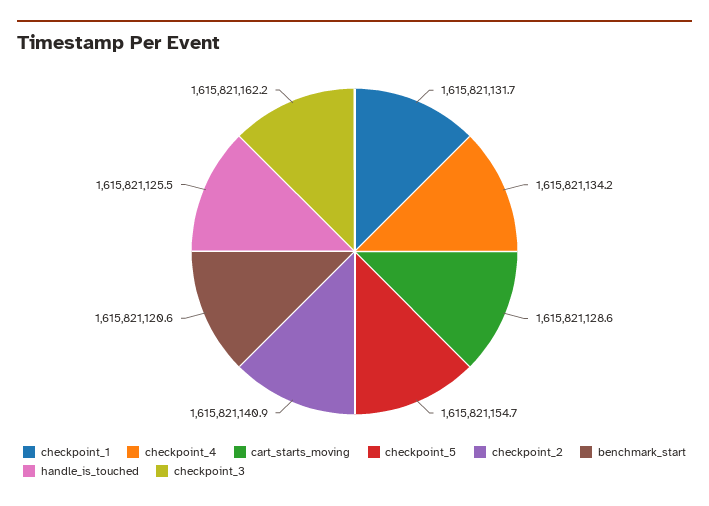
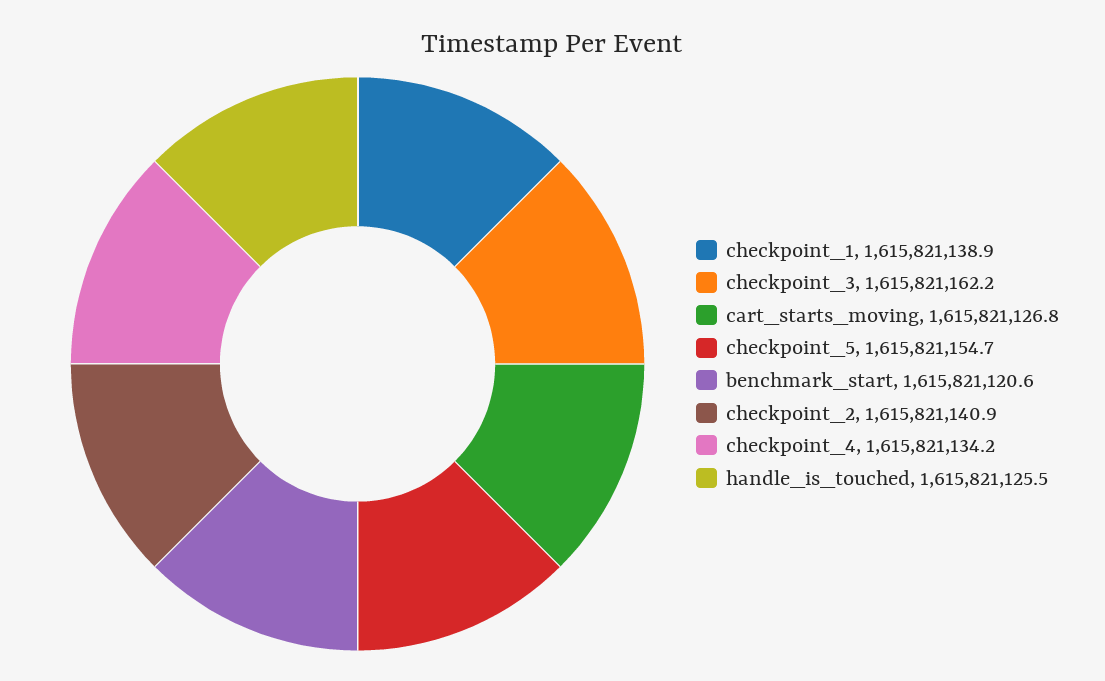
checkpoint_1: 1615821131.7 -> 1615821138.9
cart_starts_moving: 1615821128.6 -> 1615821126.8

